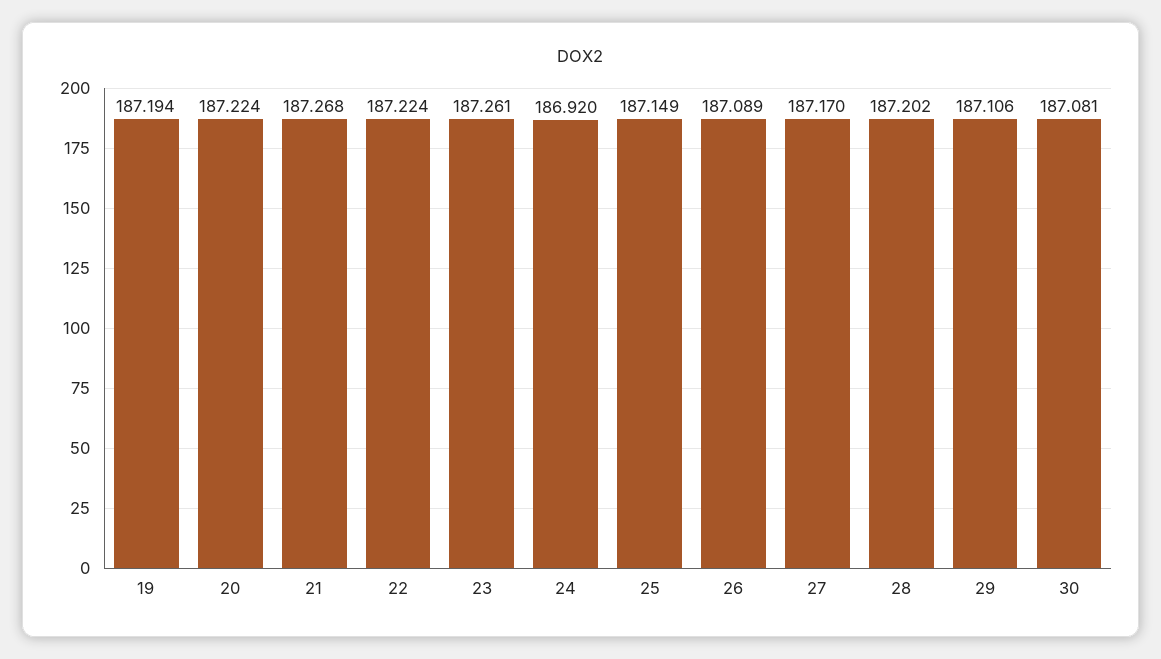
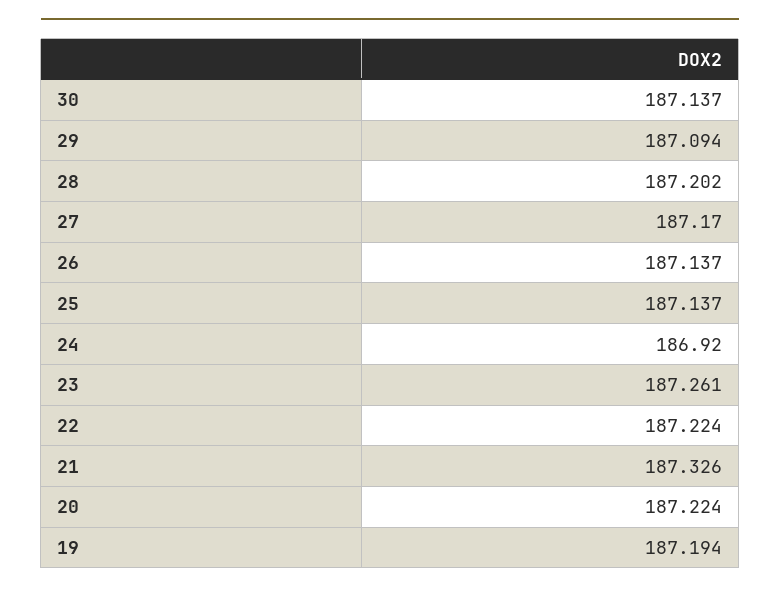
21: 187.268 -> 187.326
25: 187.149 -> 187.137
26: 187.089 -> 187.137
29: 187.106 -> 187.094
30: 187.081 -> 187.137

